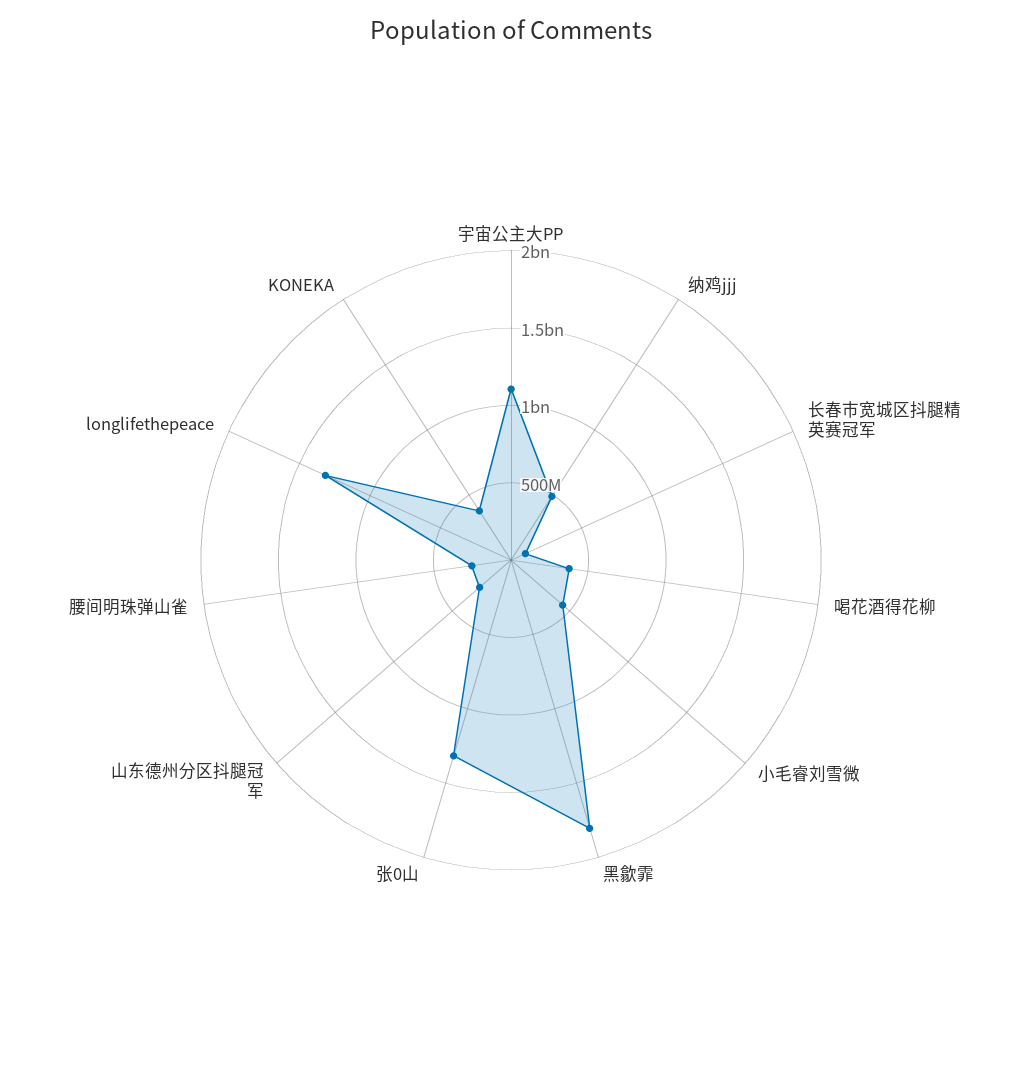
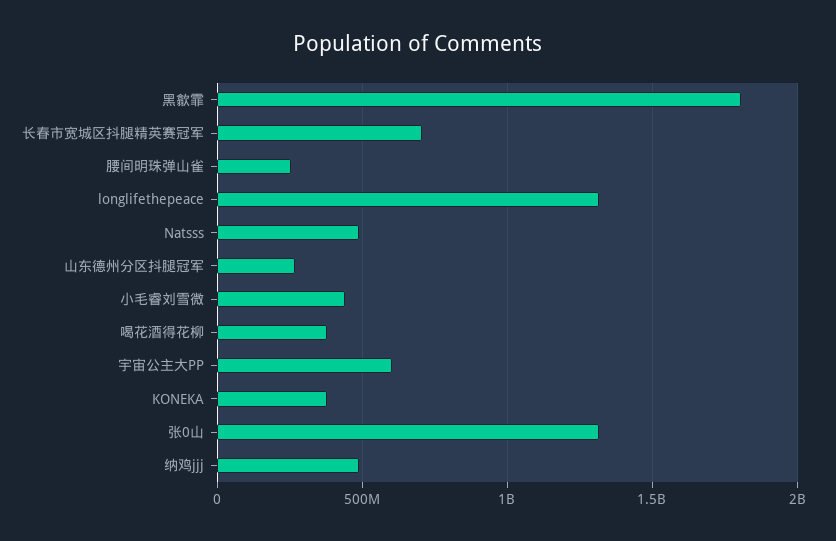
宇宙公主大PP: 1100000000 -> 600000000
长春市宽城区抖腿精英赛冠军: 100000000 -> 700000000
Natsss: none -> 500000000

